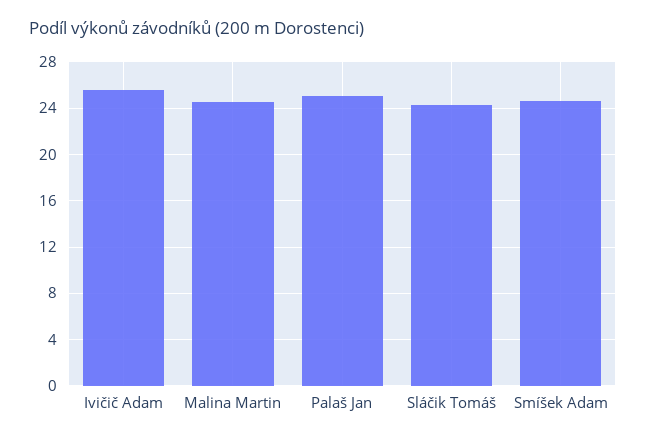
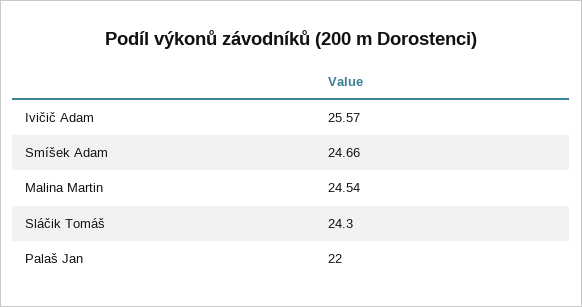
Palaš Jan: 25 -> 22

